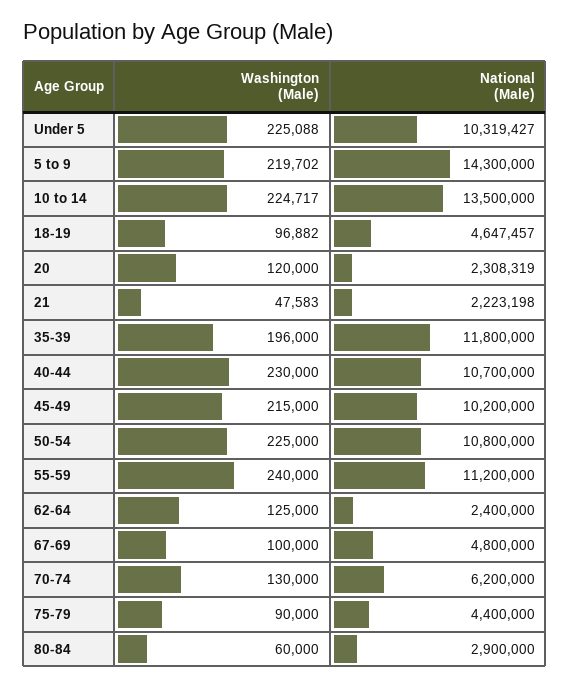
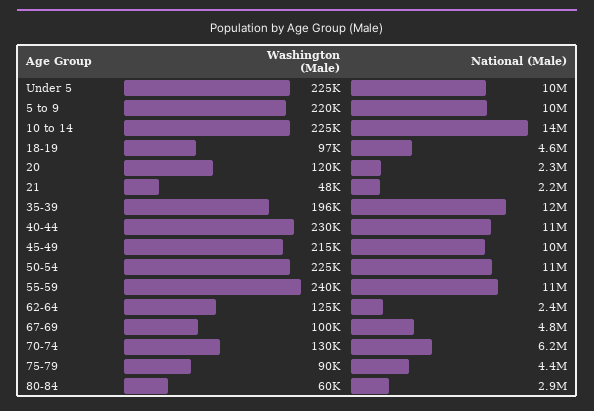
National (Male), 5 to 9: 14300000 -> 10000000

